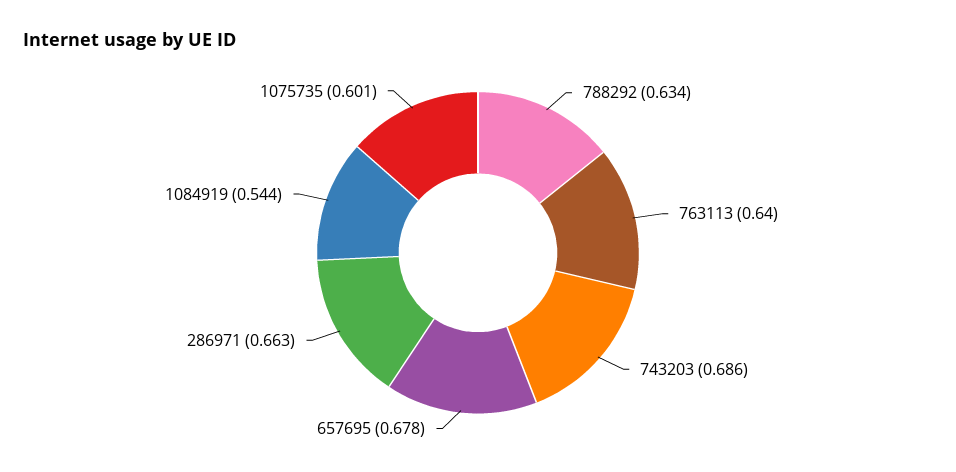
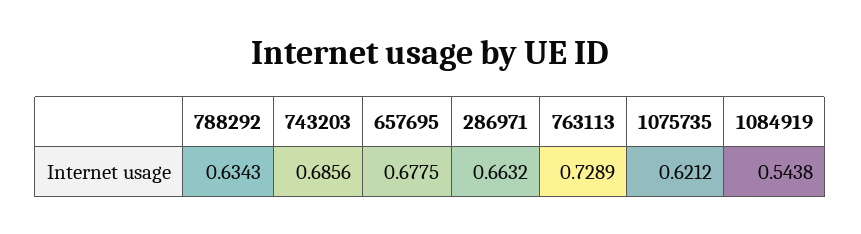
763113: 0.64 -> 0.7289
1075735: 0.601 -> 0.6212

